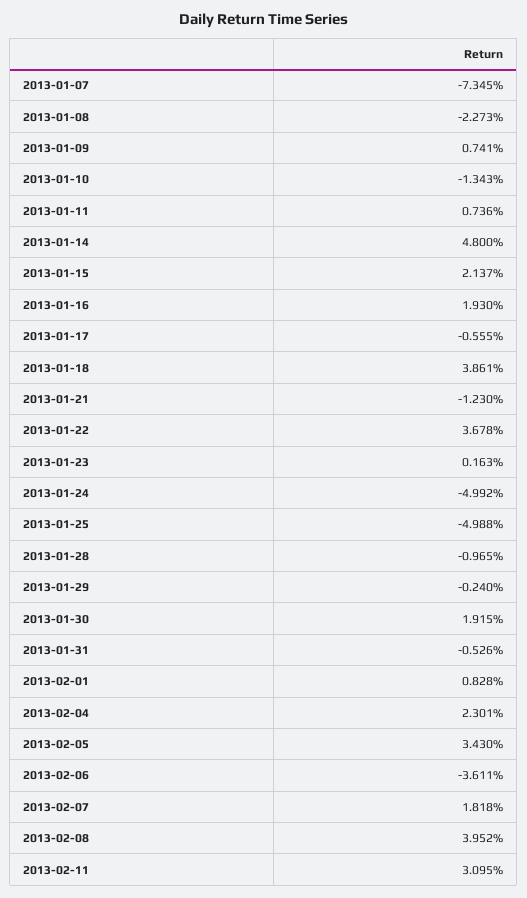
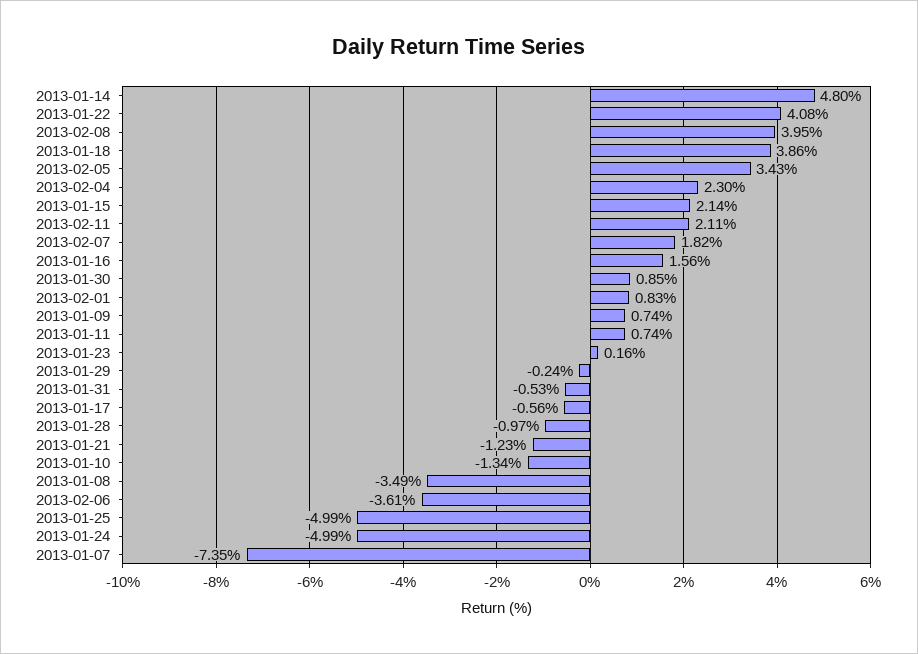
2013-01-08: -2.273 -> -3.49
2013-01-16: 1.93 -> 1.56
2013-01-22: 3.678 -> 4.08
2013-01-30: 1.915 -> 0.85
2013-02-11: 3.095 -> 2.11

